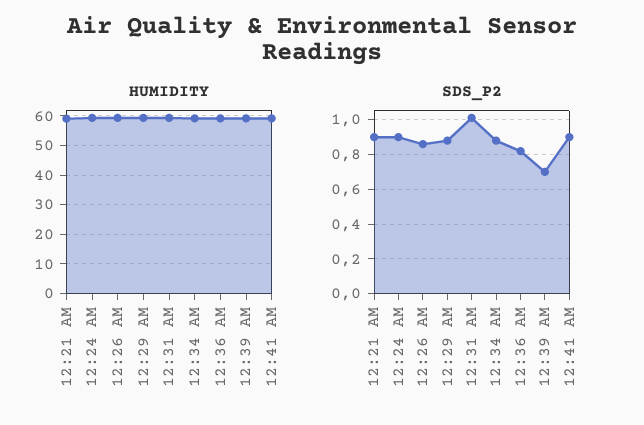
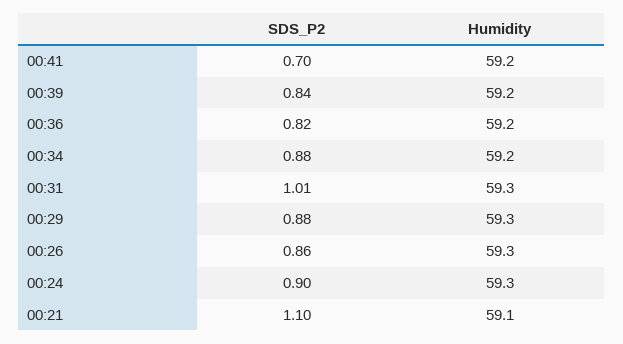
SDS_P2, 12:21 AM: 0.9 -> 1.1
SDS_P2, 12:39 AM: 0.7 -> 0.84
SDS_P2, 12:41 AM: 0.9 -> 0.7

